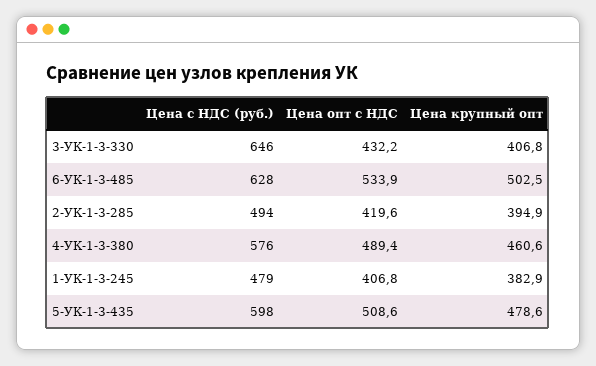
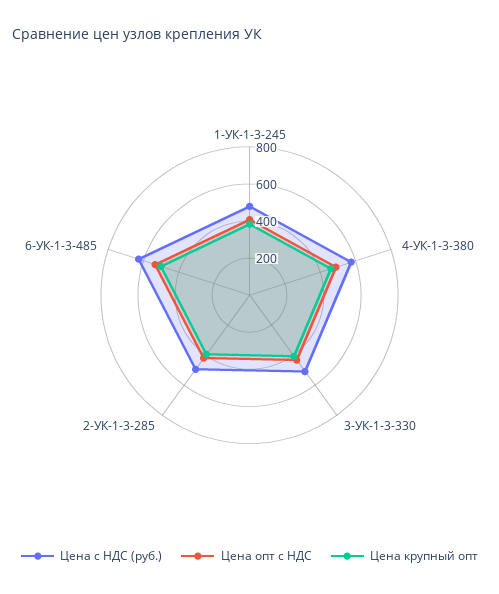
Цена с НДС (руб.), 3-УК-1-3-330: 646 -> 500
Цена с НДС (руб.), 5-УК-1-3-435: 598 -> none
Цена опт с НДС, 5-УК-1-3-435: 508.6 -> none
Цена крупный опт, 5-УК-1-3-435: 478.6 -> none

